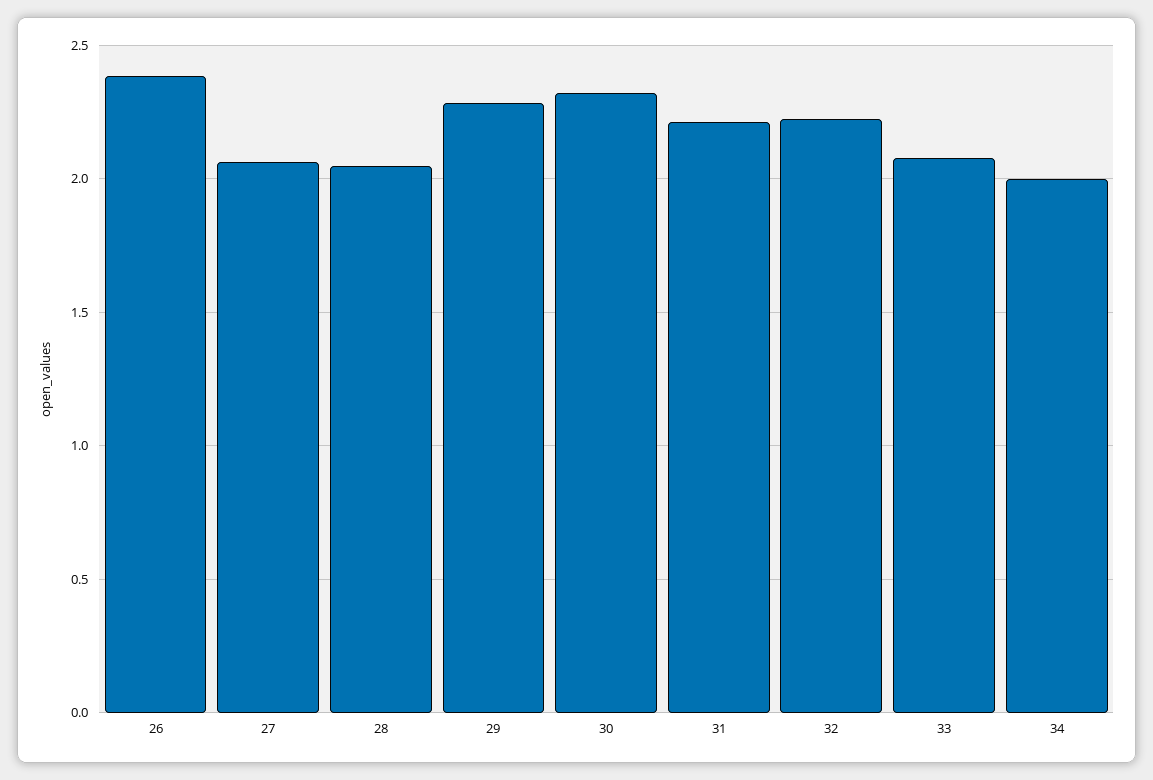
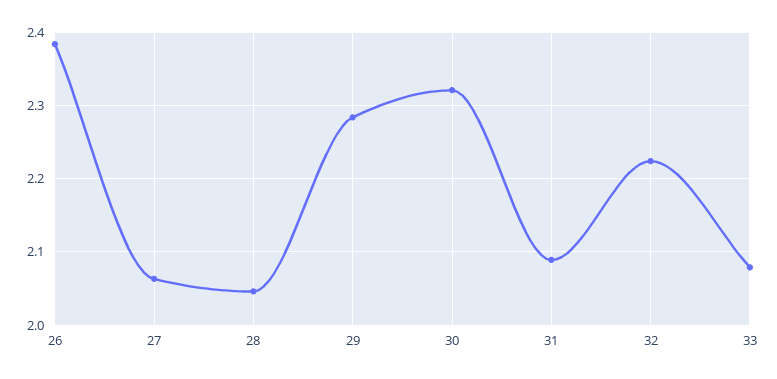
31: 2.2 -> 2.09
34: 2 -> none

